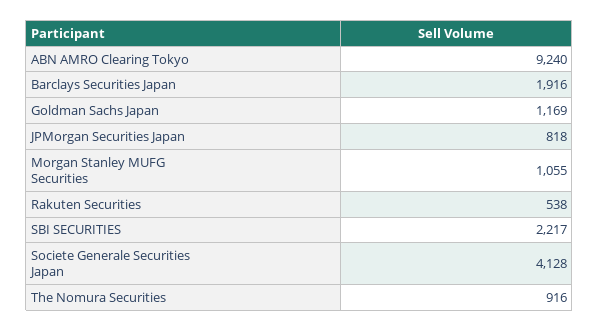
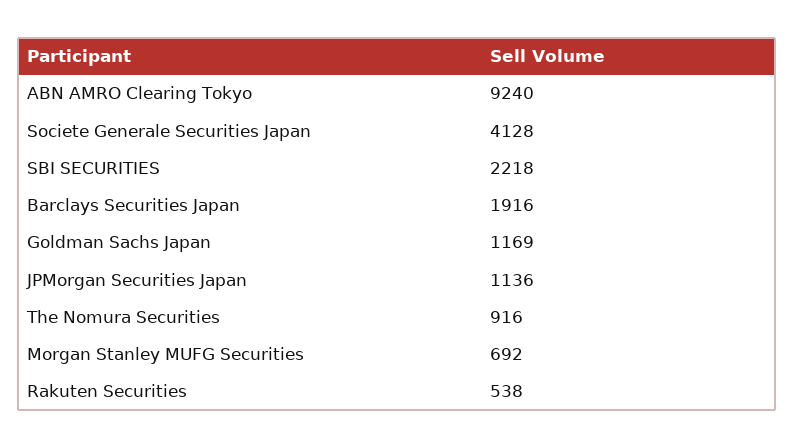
JPMorgan Securities Japan: 818 -> 1136
Morgan Stanley MUFG Securities: 1055 -> 692
SBI SECURITIES: 2217 -> 2218

